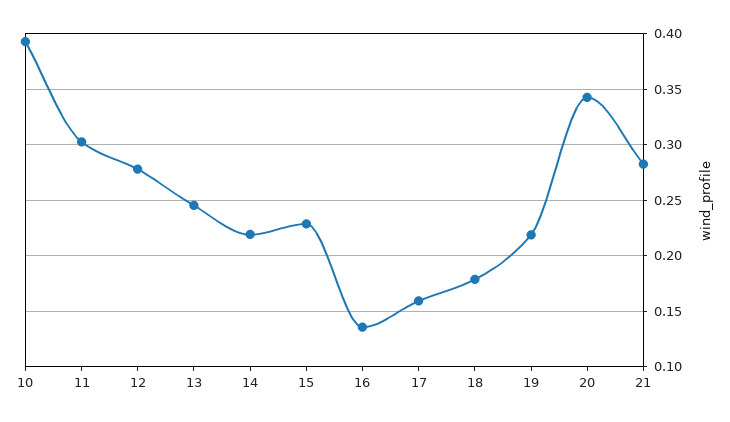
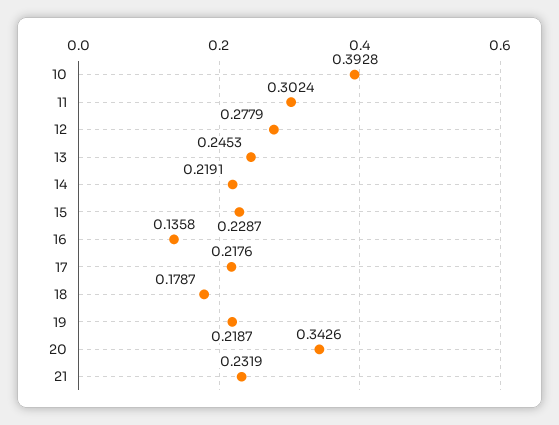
17: 0.16 -> 0.2176
21: 0.28 -> 0.2319

